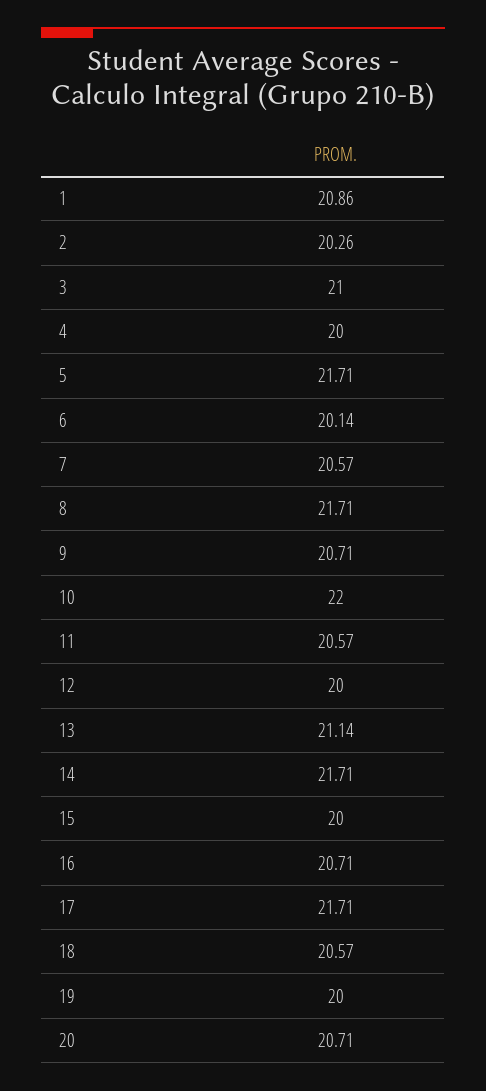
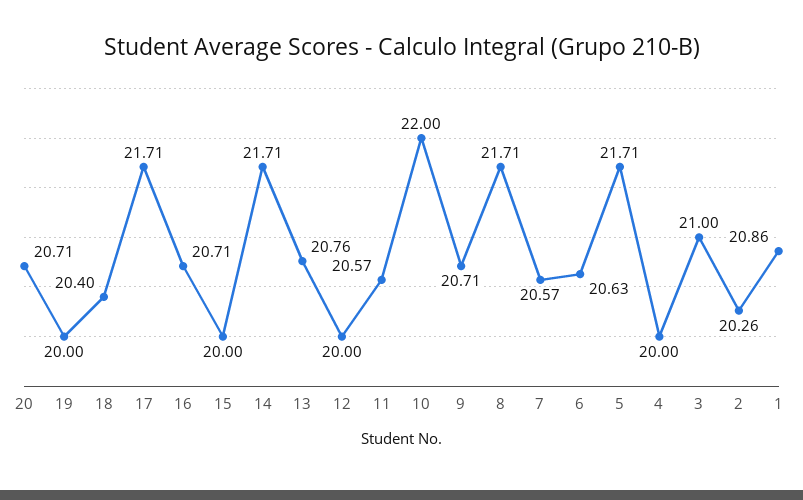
6: 20.14 -> 20.63
13: 21.14 -> 20.76
18: 20.57 -> 20.4

